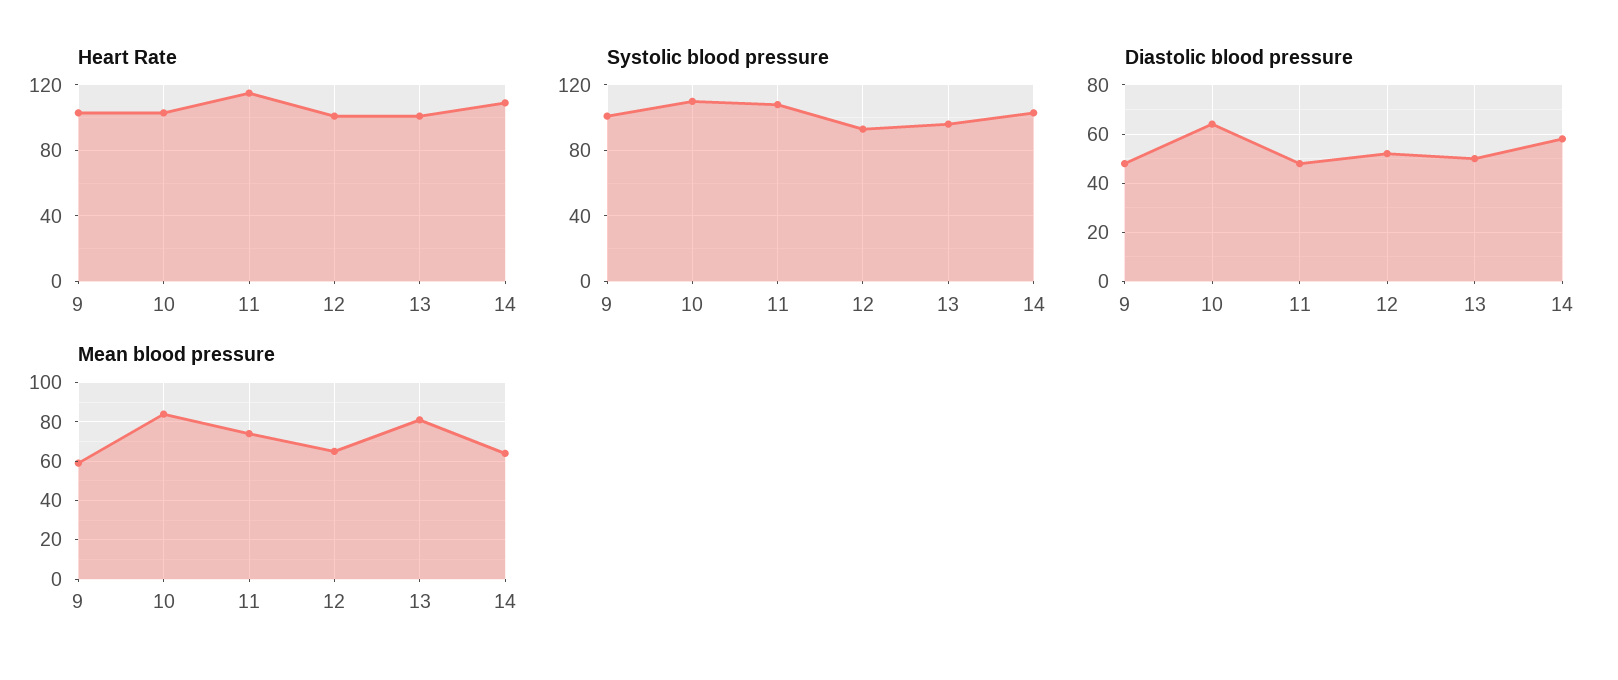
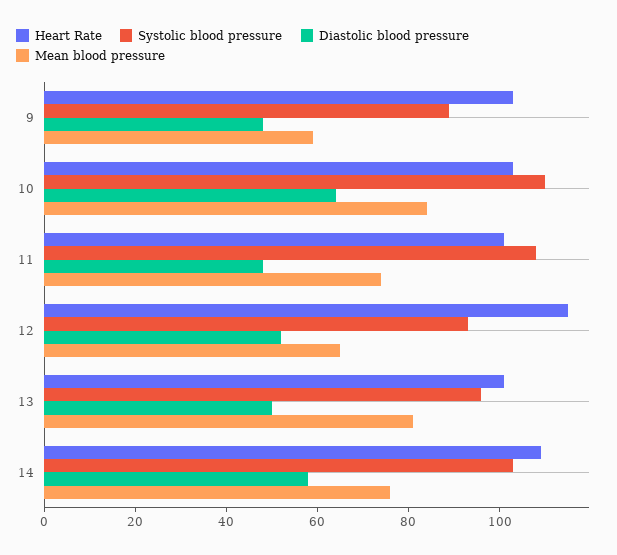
Heart Rate, 11: 115 -> 100
Heart Rate, 12: 100 -> 115
Systolic blood pressure, 9: 100 -> 90
Mean blood pressure, 14: 65 -> 75

